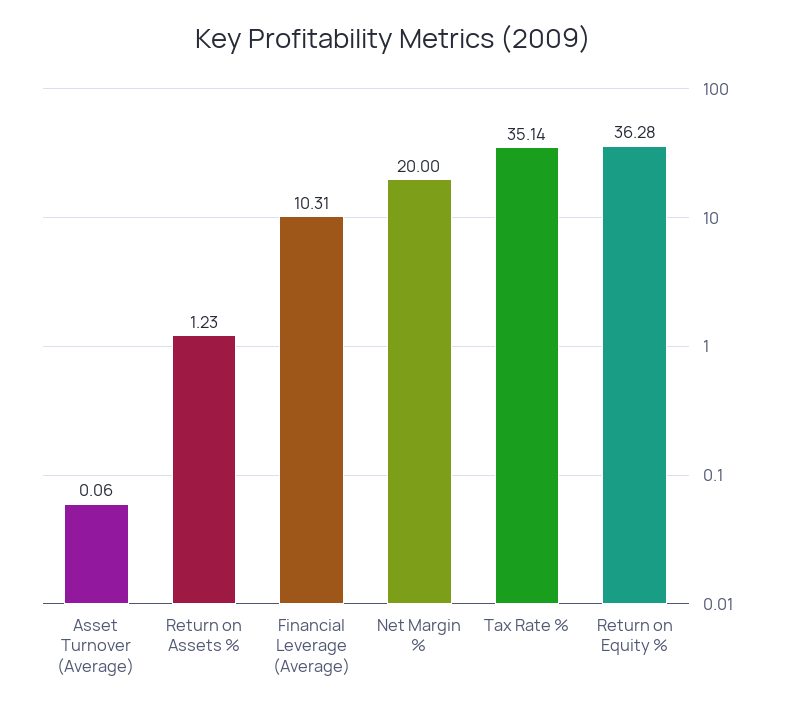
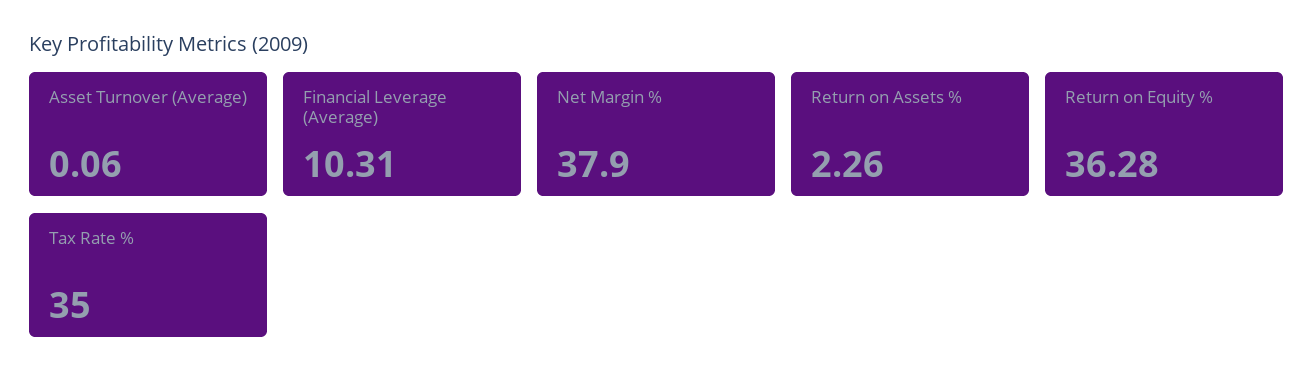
Return on Assets %: 1.23 -> 2.26
Net Margin %: 20 -> 37.9
Tax Rate %: 35.14 -> 35

